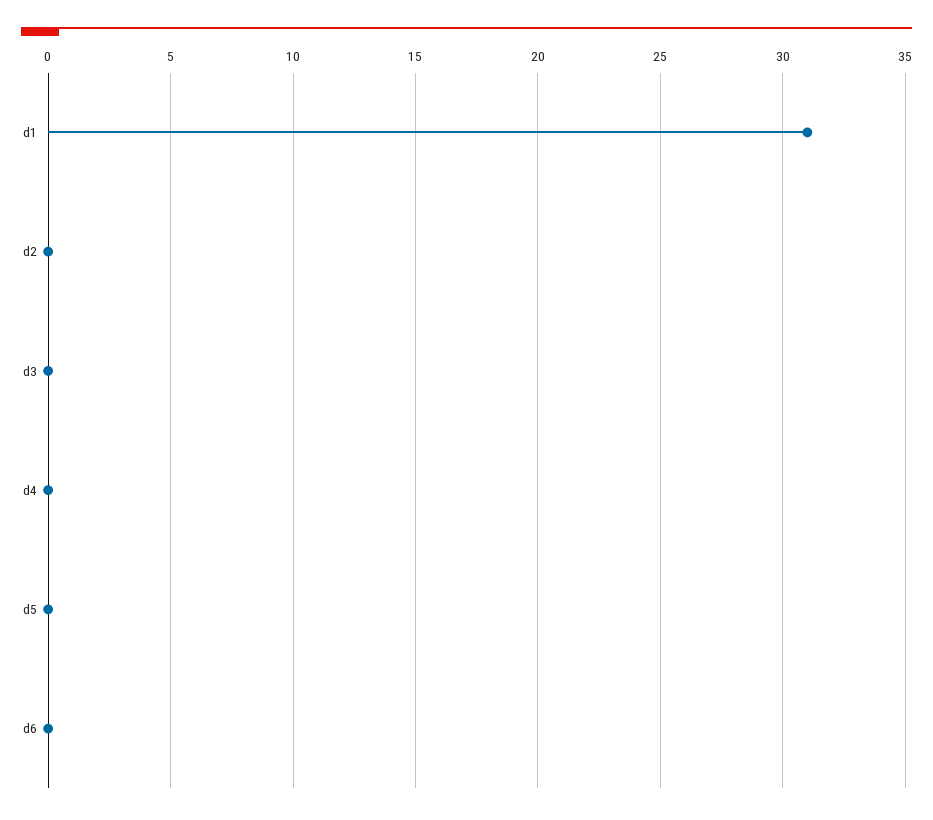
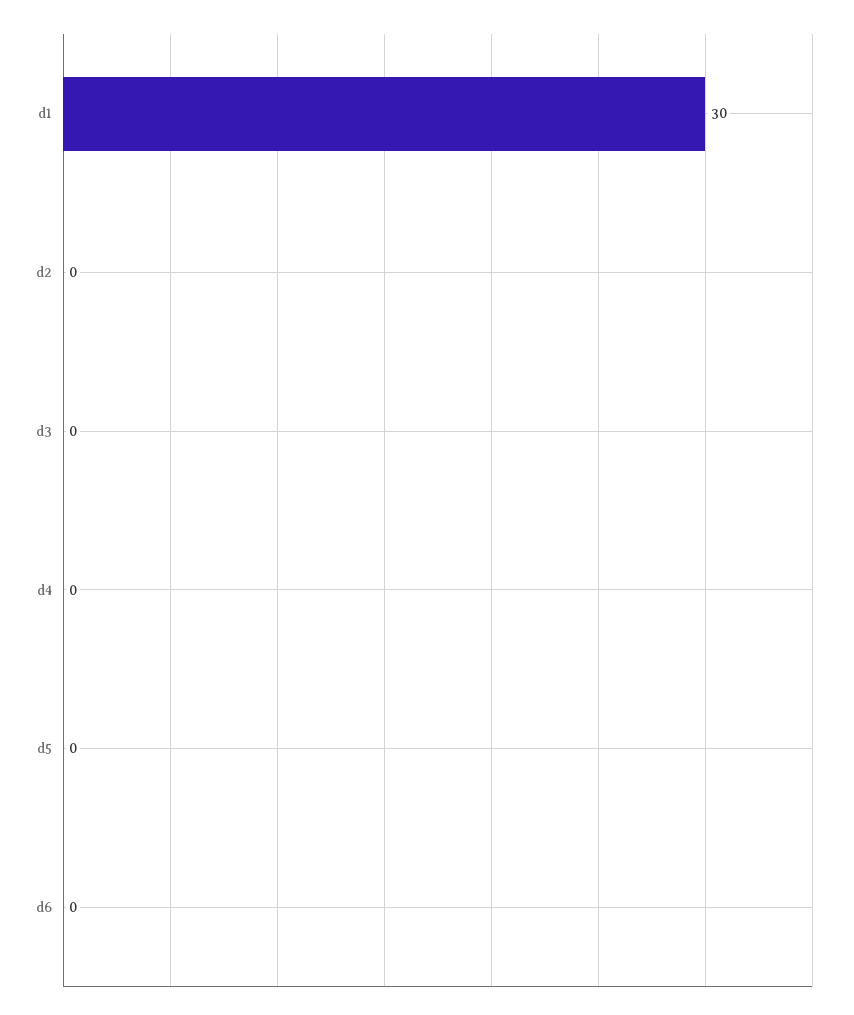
d1: 31 -> 30

